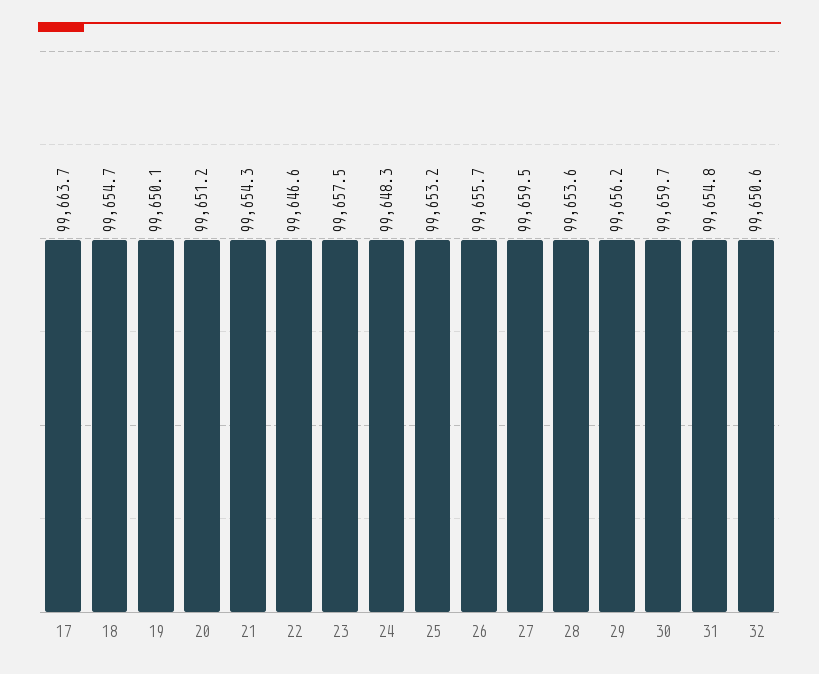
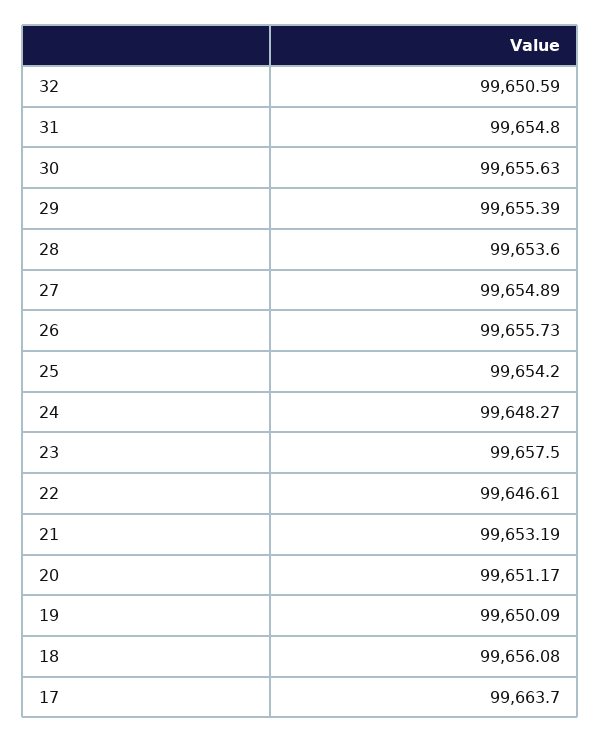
18: 99654.7 -> 99656.08
21: 99654.3 -> 99653.19
25: 99653.2 -> 99654.2
27: 99659.5 -> 99654.89
29: 99656.2 -> 99655.39
30: 99659.7 -> 99655.63

